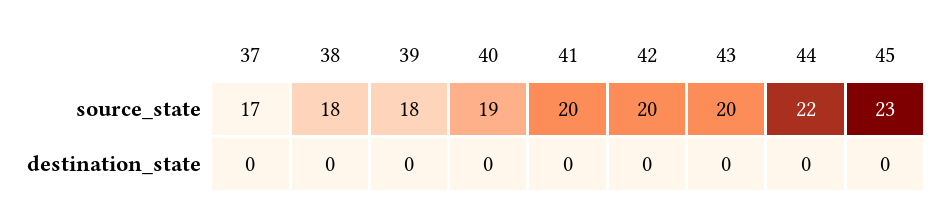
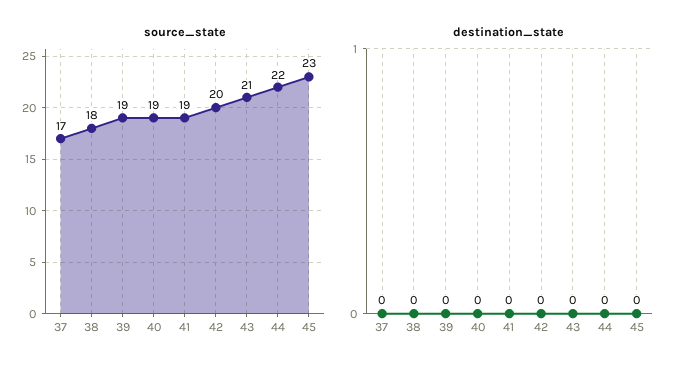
source_state, 39: 18 -> 19
source_state, 41: 20 -> 19
source_state, 43: 20 -> 21

